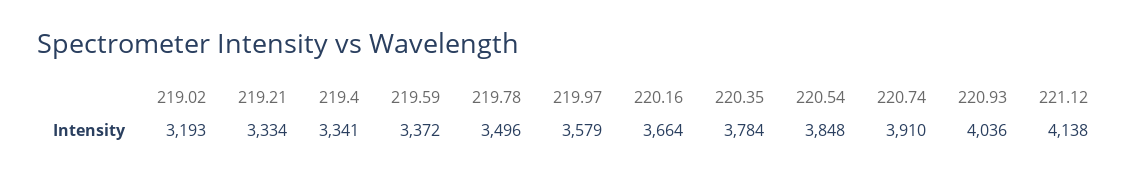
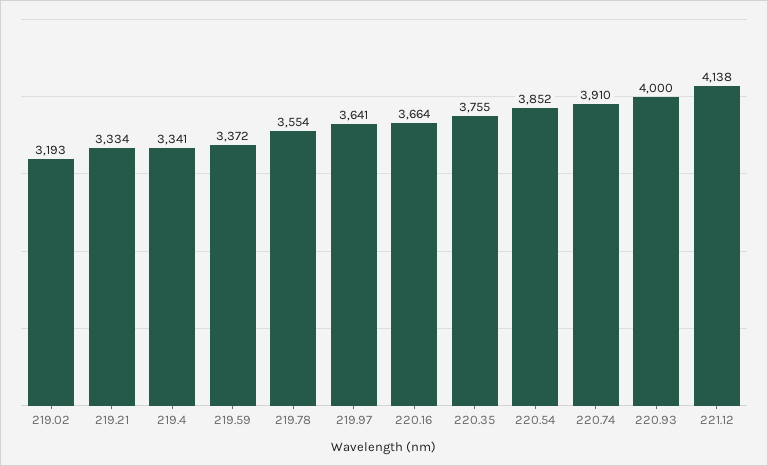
219.78: 3496 -> 3554
219.97: 3579 -> 3641
220.35: 3784 -> 3755
220.54: 3848 -> 3852
220.93: 4036 -> 4000

